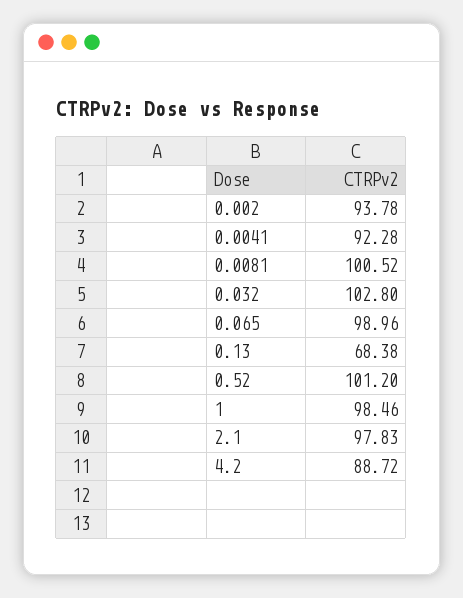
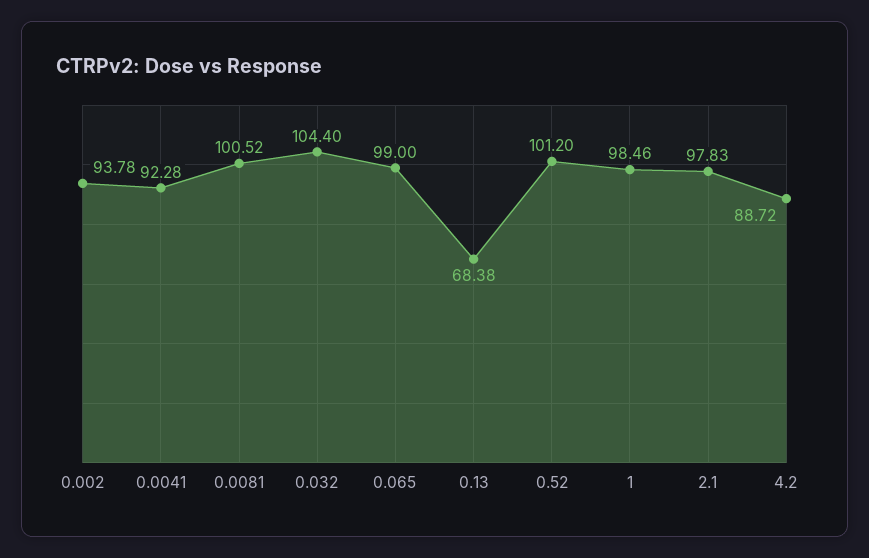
0.032: 102.8 -> 104.4
0.065: 98.96 -> 99

